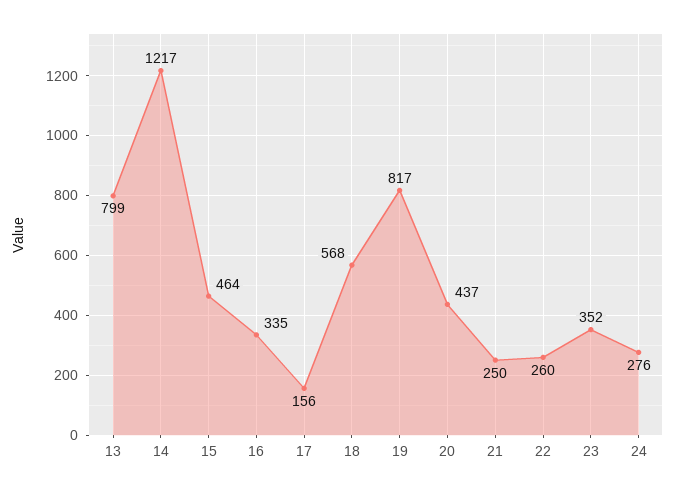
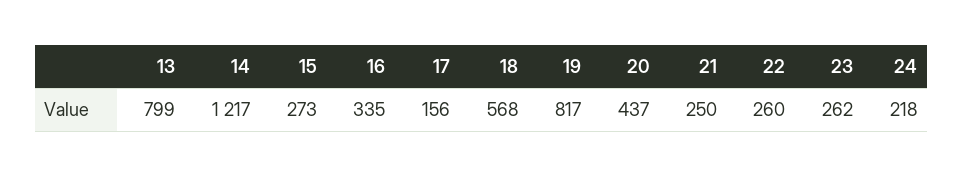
15: 464 -> 273
23: 352 -> 262
24: 276 -> 218

